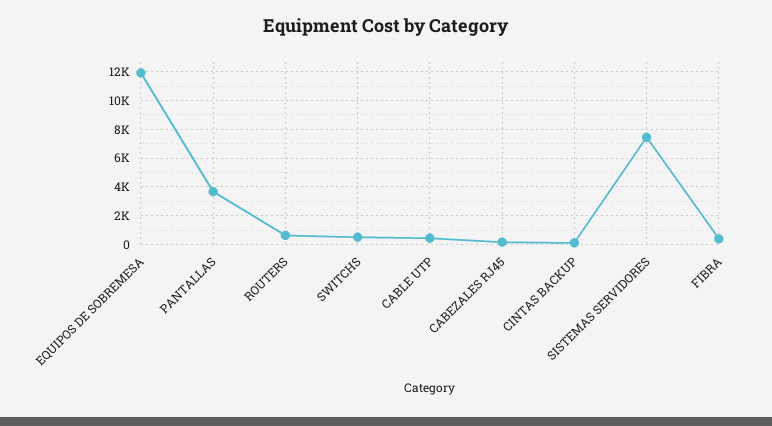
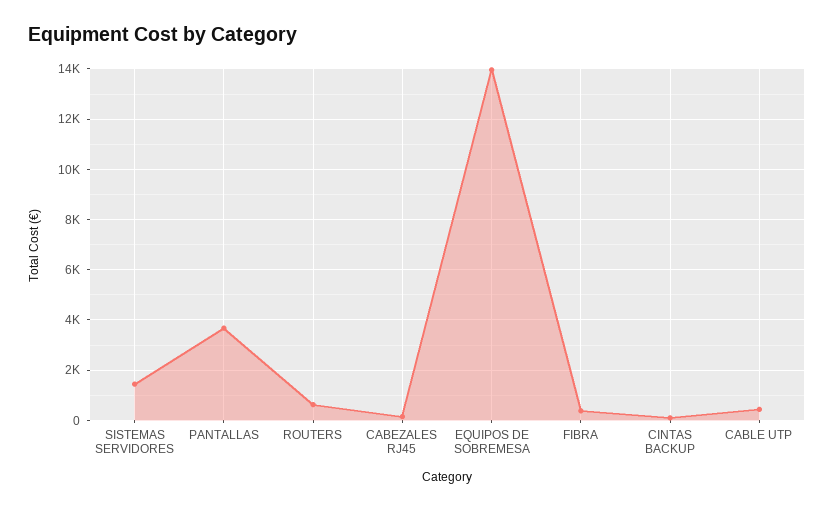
EQUIPOS DE SOBREMESA: 12000 -> 14000
SWITCHS: 500 -> none
SISTEMAS SERVIDORES: 7500 -> 1500

